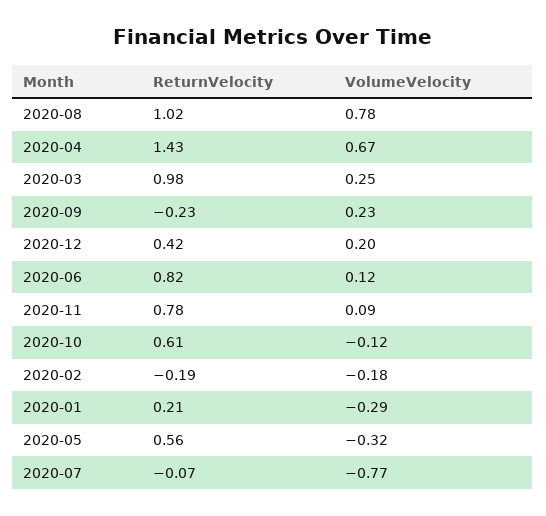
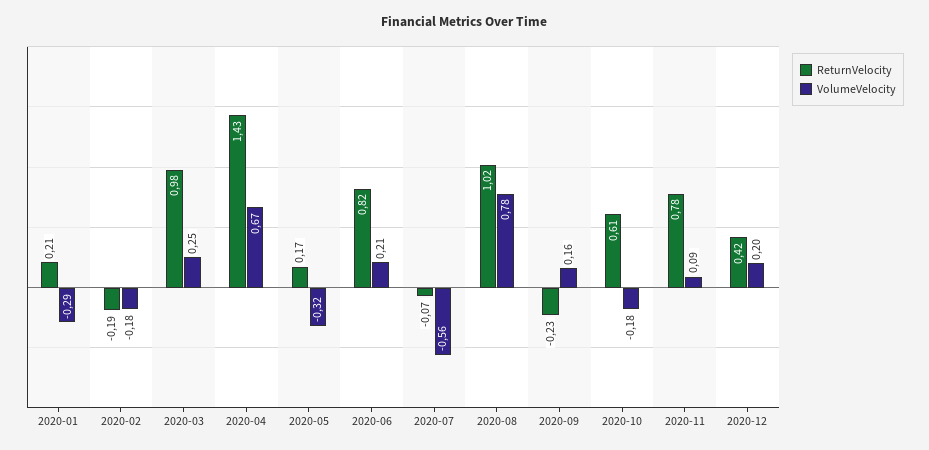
VolumeVelocity, 2020-09: 0.23 -> 0.16
VolumeVelocity, 2020-06: 0.12 -> 0.21
VolumeVelocity, 2020-10: -0.12 -> -0.18
ReturnVelocity, 2020-05: 0.56 -> 0.17
VolumeVelocity, 2020-07: -0.77 -> -0.56

